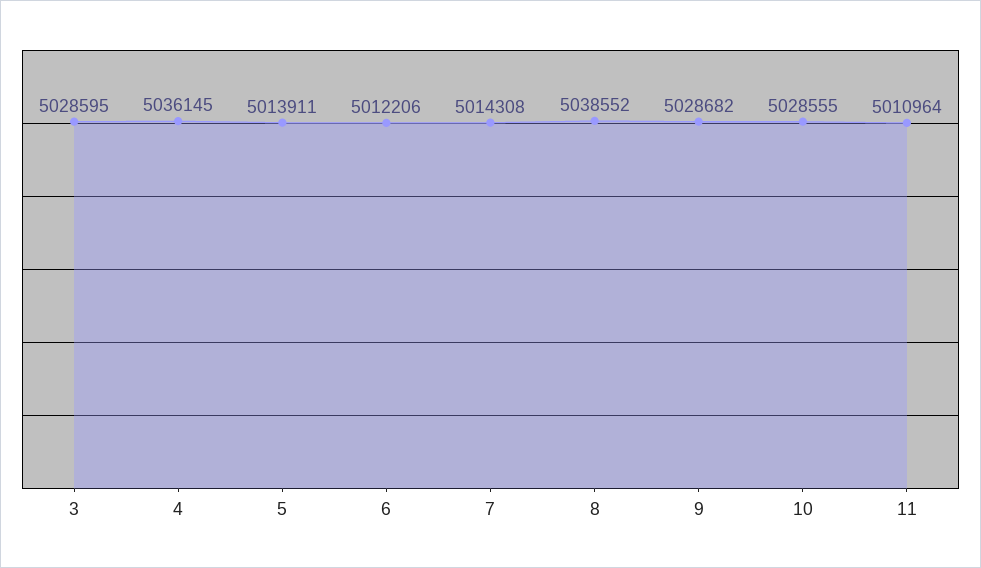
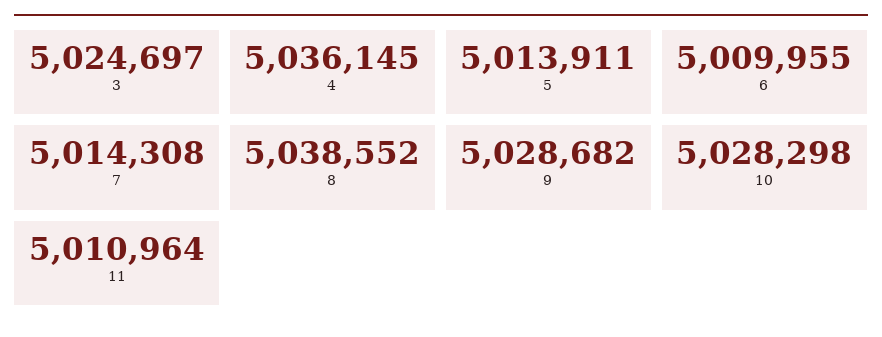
3: 5028595 -> 5024697
6: 5012206 -> 5009955
10: 5028555 -> 5028298

